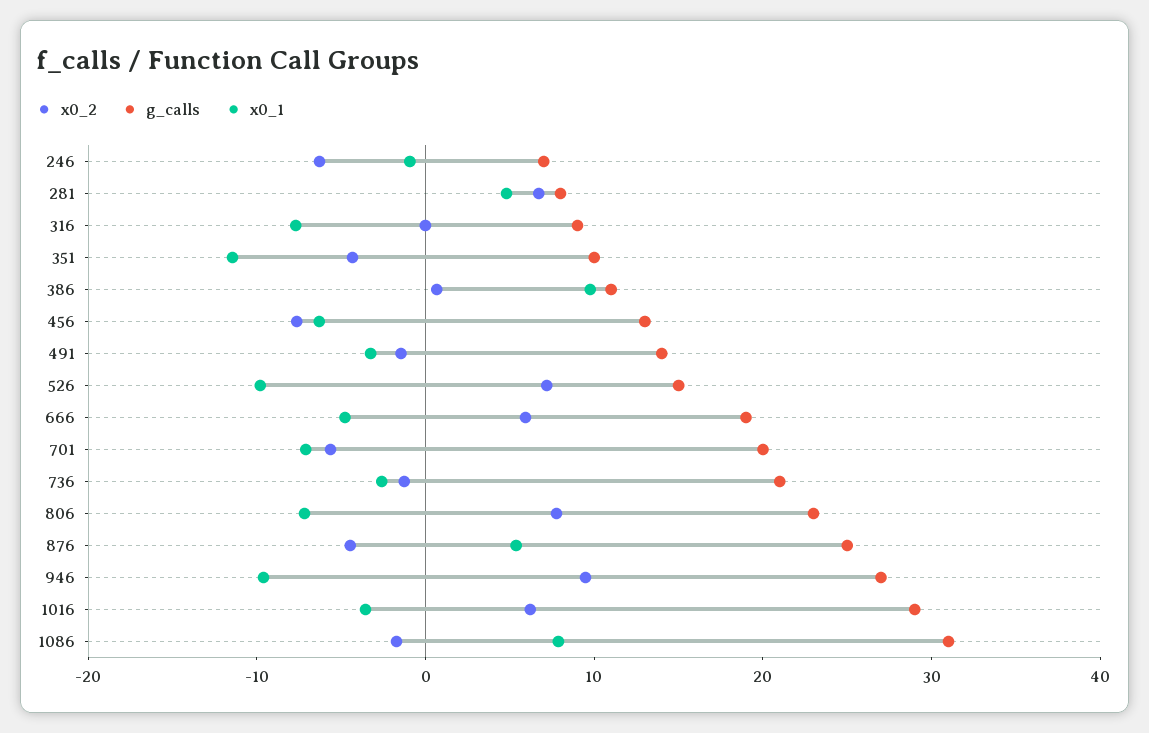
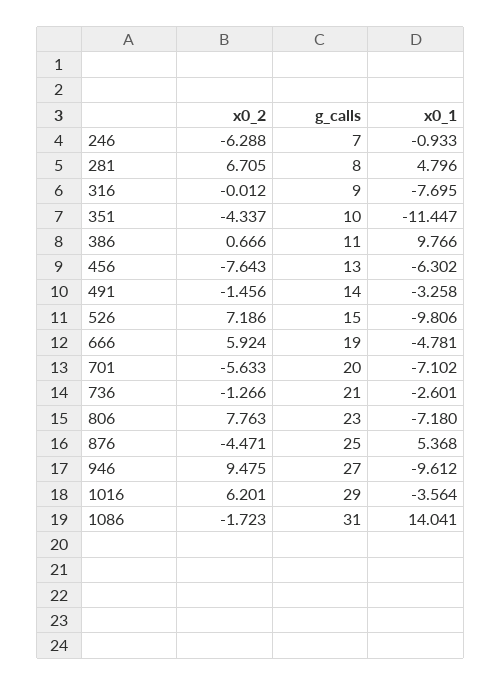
x0_1, 1086: 8 -> 14.041

